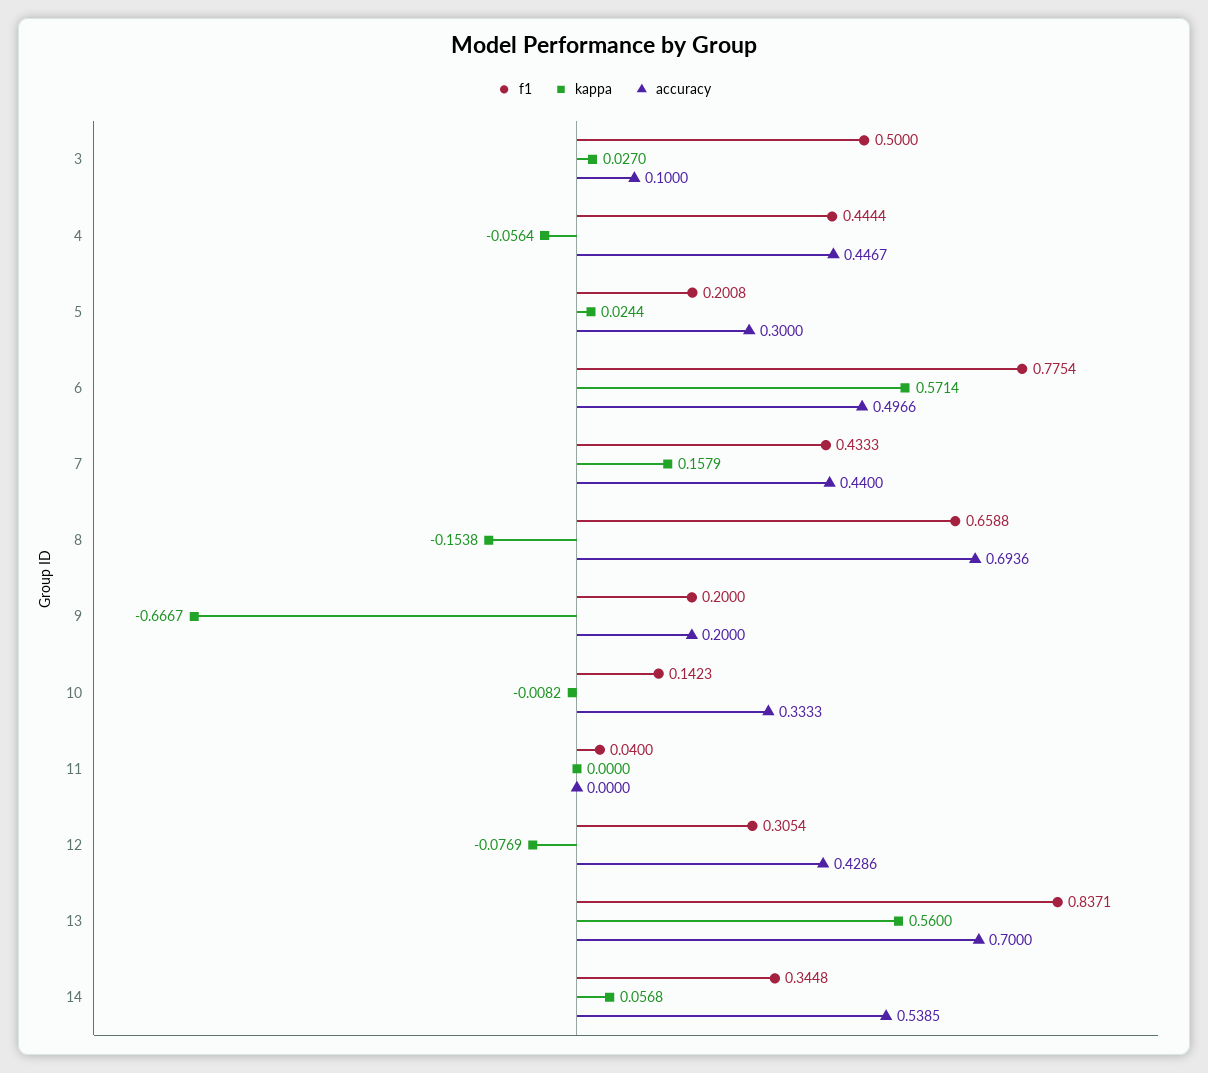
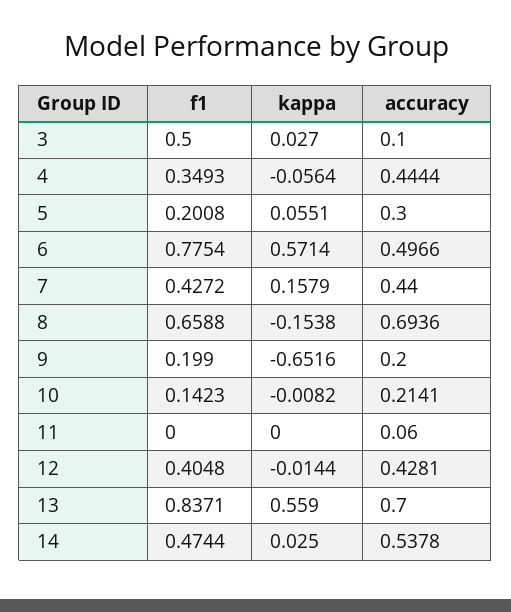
f1, 4: 0.4444 -> 0.3493
accuracy, 4: 0.4467 -> 0.4444
kappa, 5: 0.0244 -> 0.0551
f1, 7: 0.4333 -> 0.4272
f1, 9: 0.2 -> 0.199
kappa, 9: -0.6667 -> -0.6516
accuracy, 10: 0.3333 -> 0.2141
f1, 11: 0.04 -> 0
accuracy, 11: 0 -> 0.06
f1, 12: 0.3054 -> 0.4048
kappa, 12: -0.0769 -> -0.0144
accuracy, 12: 0.4286 -> 0.4281
kappa, 13: 0.56 -> 0.559
f1, 14: 0.3448 -> 0.4744
kappa, 14: 0.0568 -> 0.025
accuracy, 14: 0.5385 -> 0.5378

